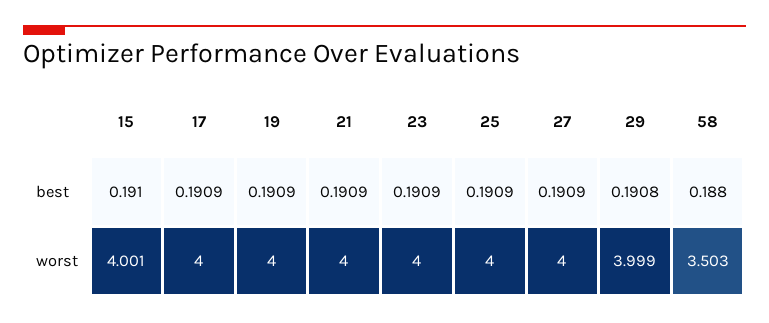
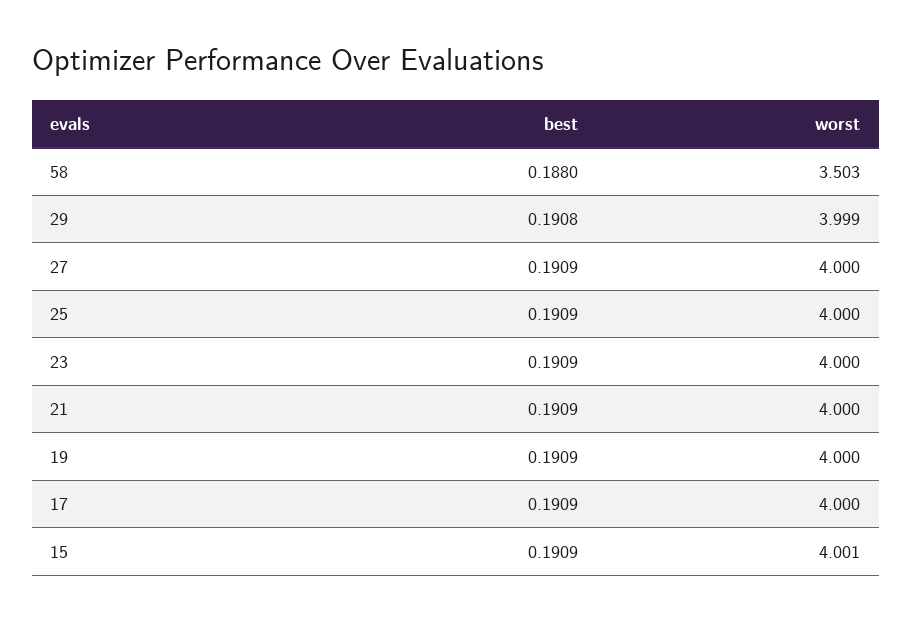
15, best: 0.191 -> 0.1909

